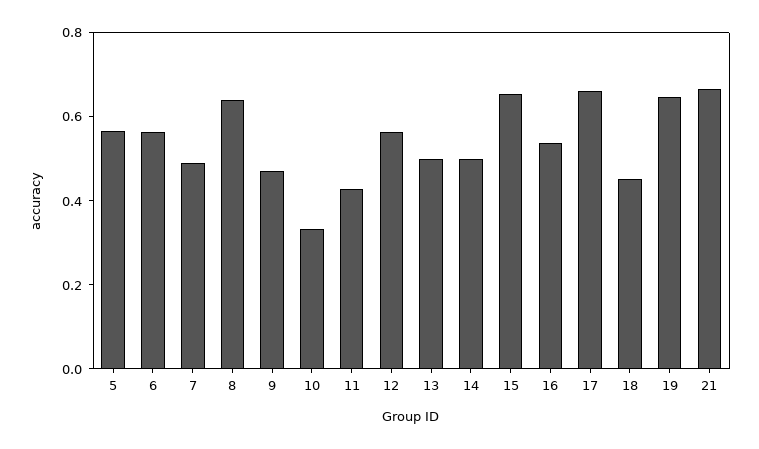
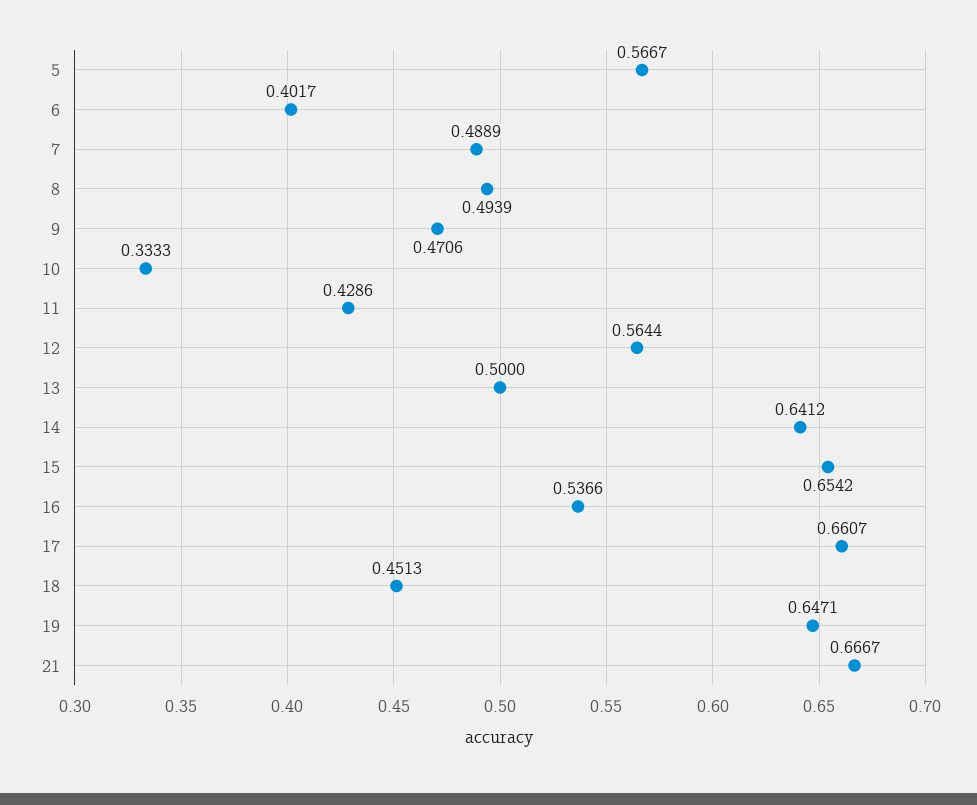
6: 0.55 -> 0.4017
8: 0.65 -> 0.4939
14: 0.5 -> 0.6412

